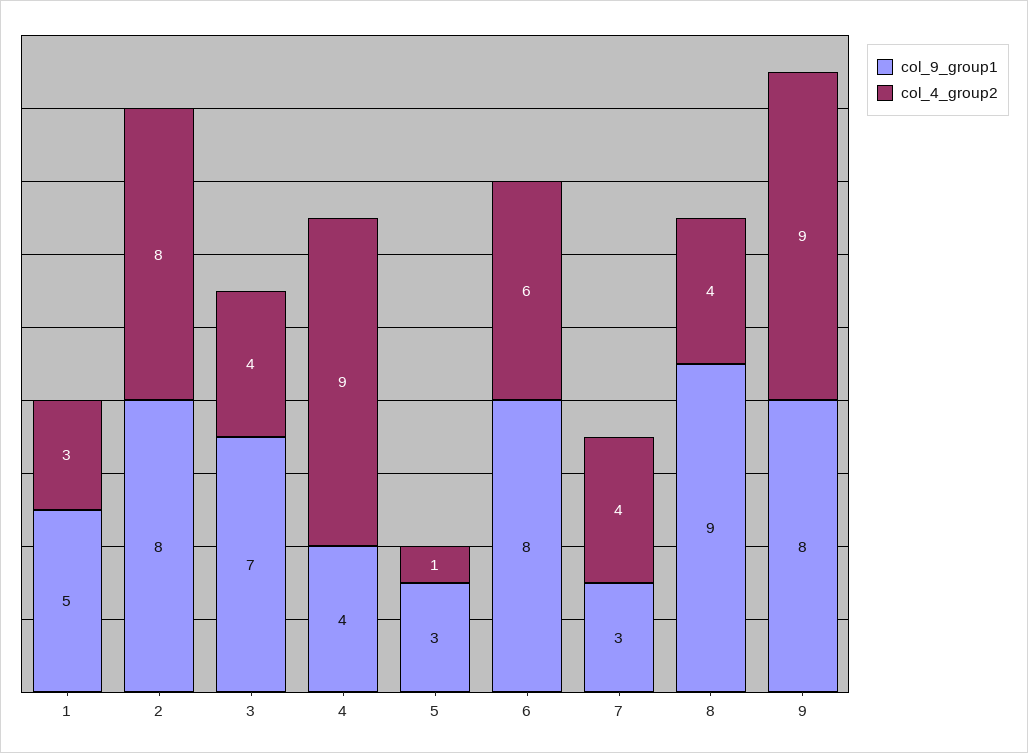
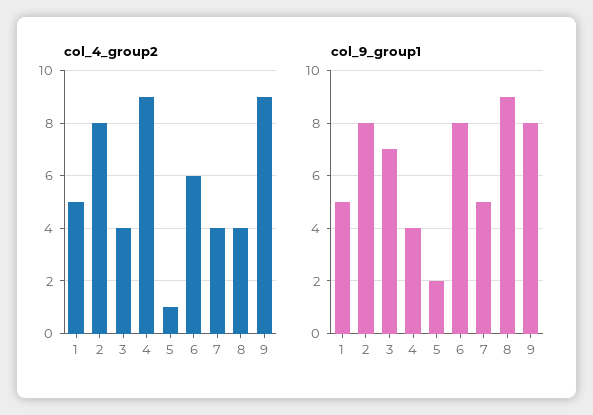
col_4_group2, 1: 3 -> 5
col_9_group1, 5: 3 -> 2
col_9_group1, 7: 3 -> 5

